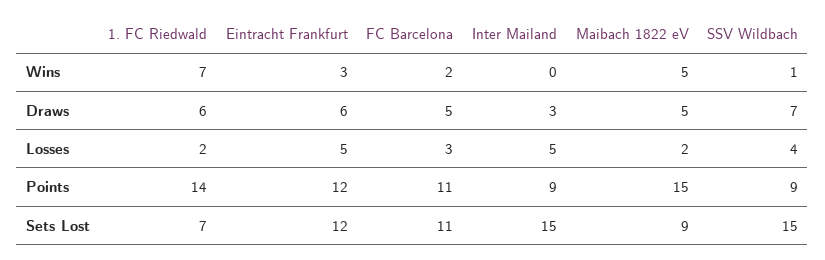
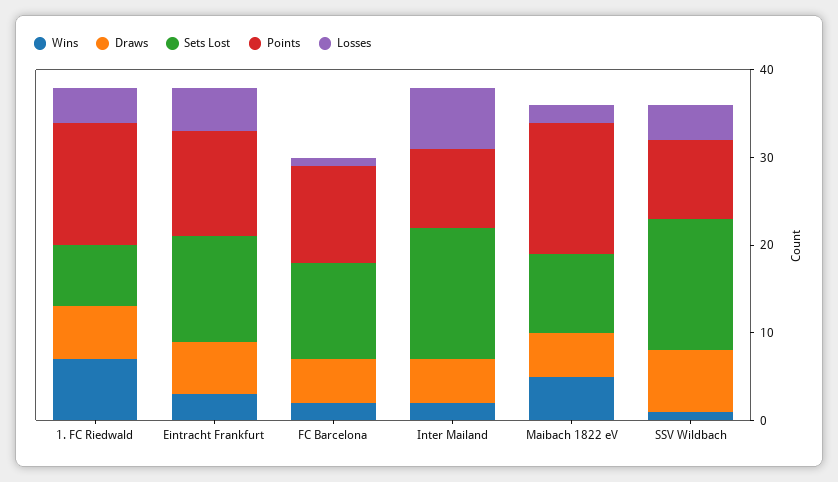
Wins, Inter Mailand: 0 -> 2
Draws, Inter Mailand: 3 -> 5
Losses, 1. FC Riedwald: 2 -> 4
Losses, FC Barcelona: 3 -> 1
Losses, Inter Mailand: 5 -> 7

